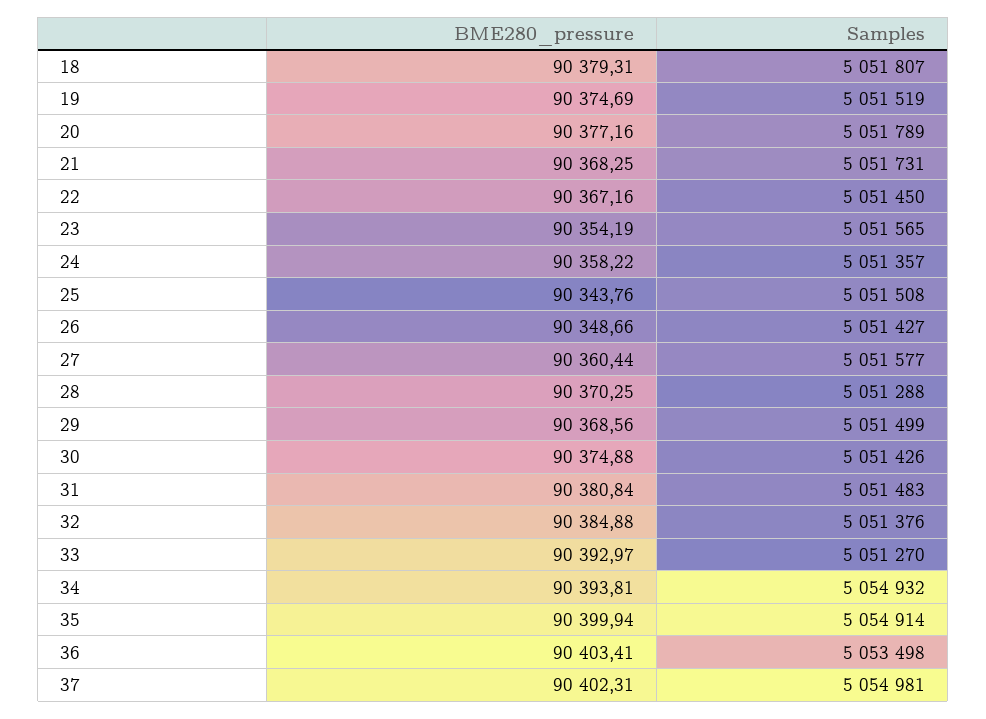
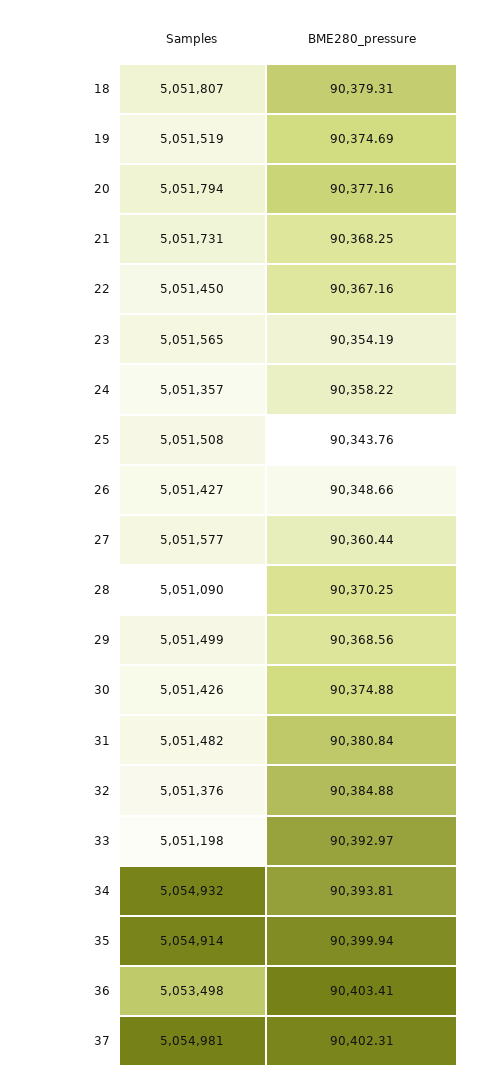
Samples, 20: 5051789 -> 5051794
Samples, 28: 5051288 -> 5051090
Samples, 31: 5051483 -> 5051482
Samples, 33: 5051270 -> 5051198

